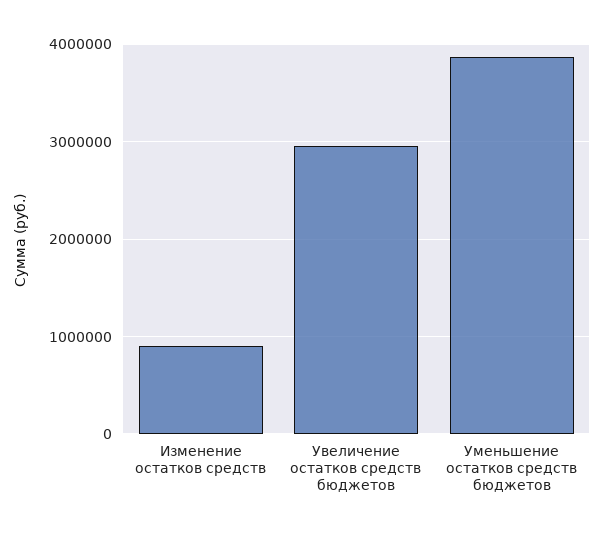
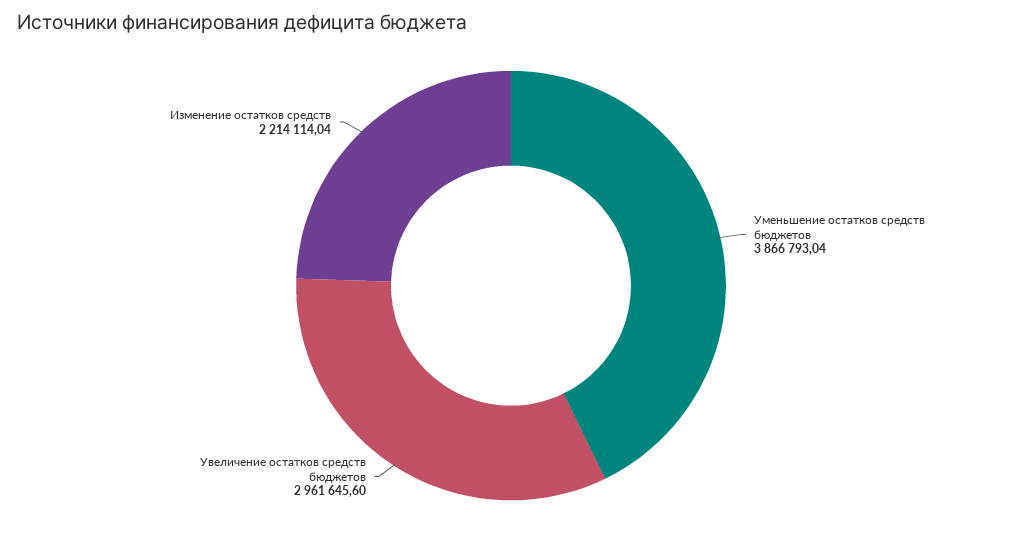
Изменение остатков средств: 900000 -> 2214114.04

